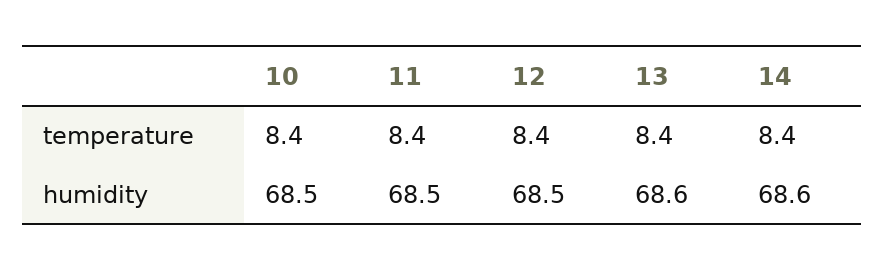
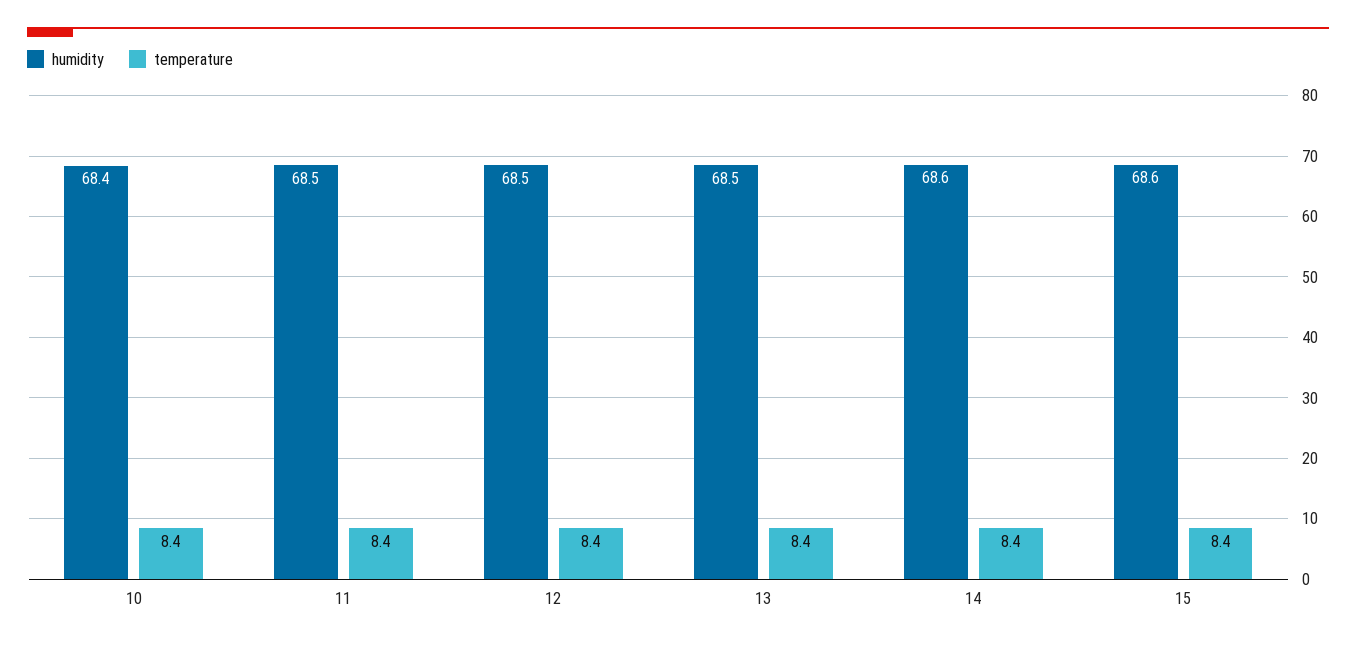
humidity, 10: 68.5 -> 68.4
humidity, 13: 68.6 -> 68.5
humidity, 15: none -> 68.6
temperature, 15: none -> 8.4

